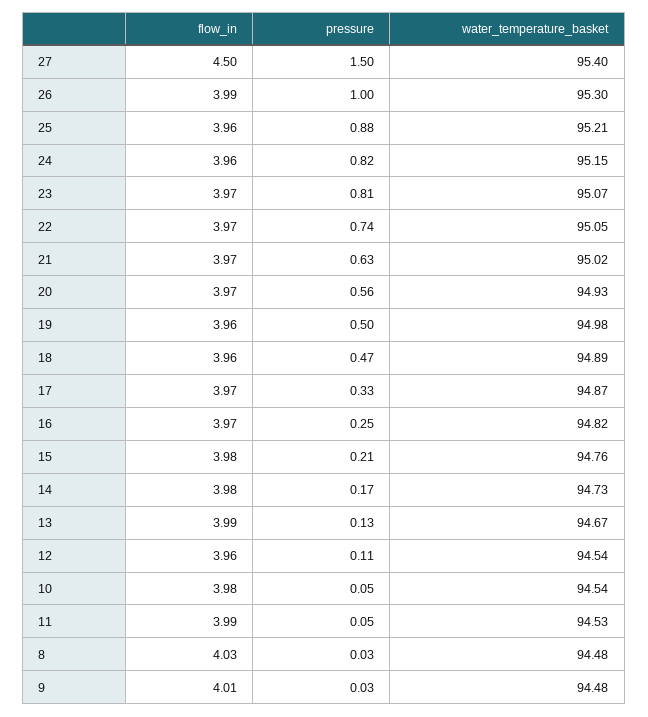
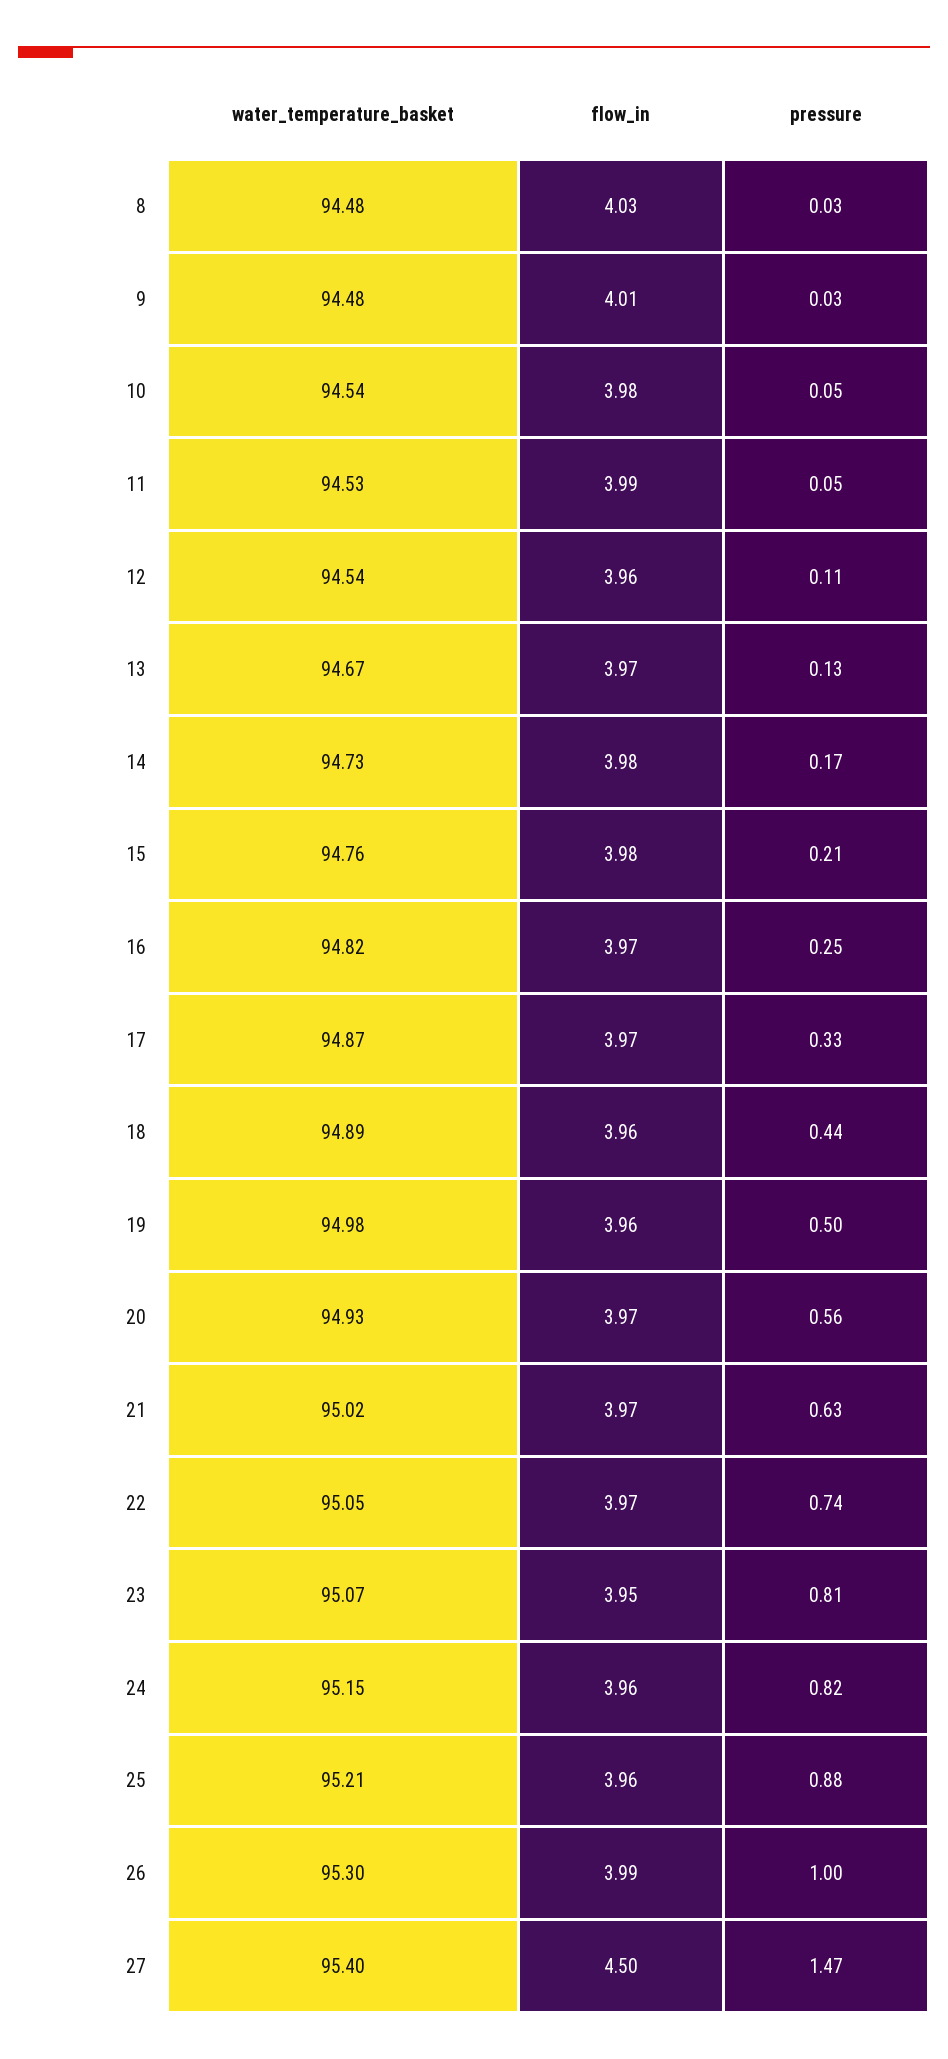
pressure, 27: 1.5 -> 1.47
flow_in, 23: 3.97 -> 3.95
pressure, 18: 0.47 -> 0.44
flow_in, 13: 3.99 -> 3.97

